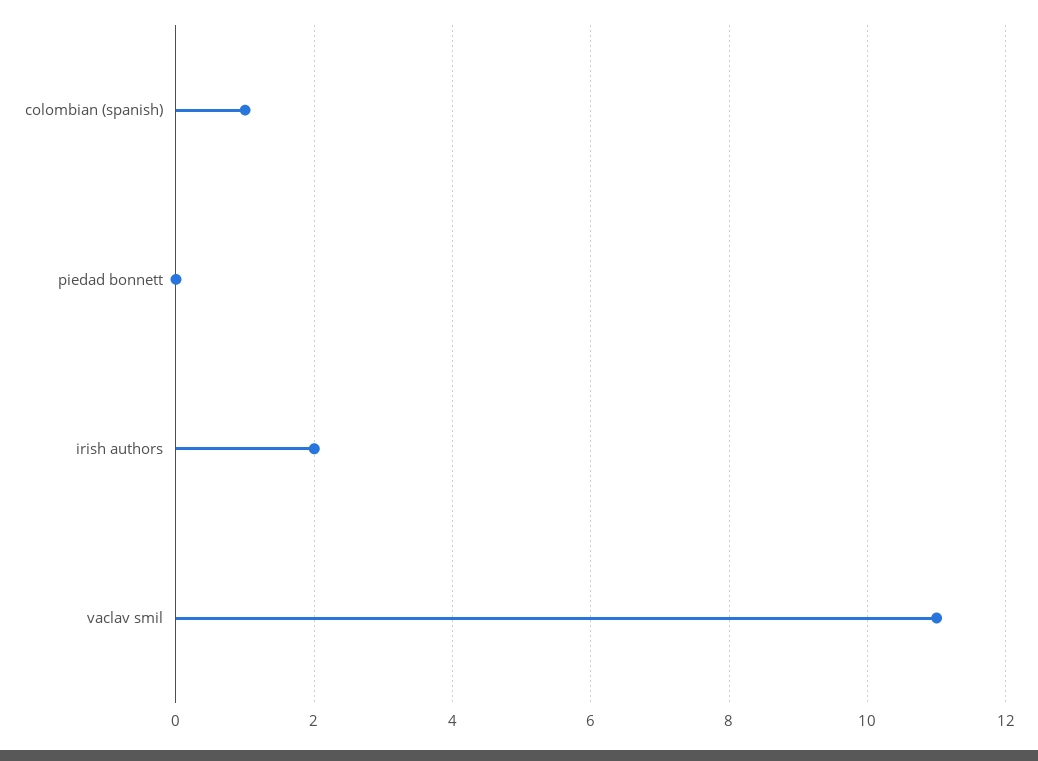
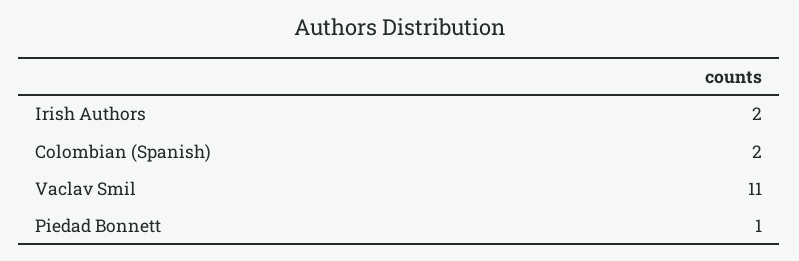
colombian (spanish): 1 -> 2
piedad bonnett: 0 -> 1

